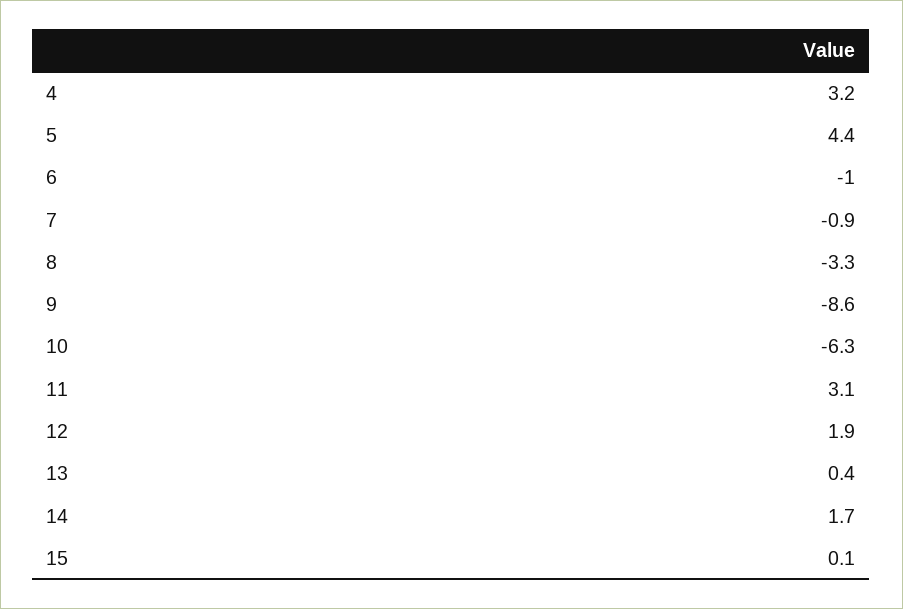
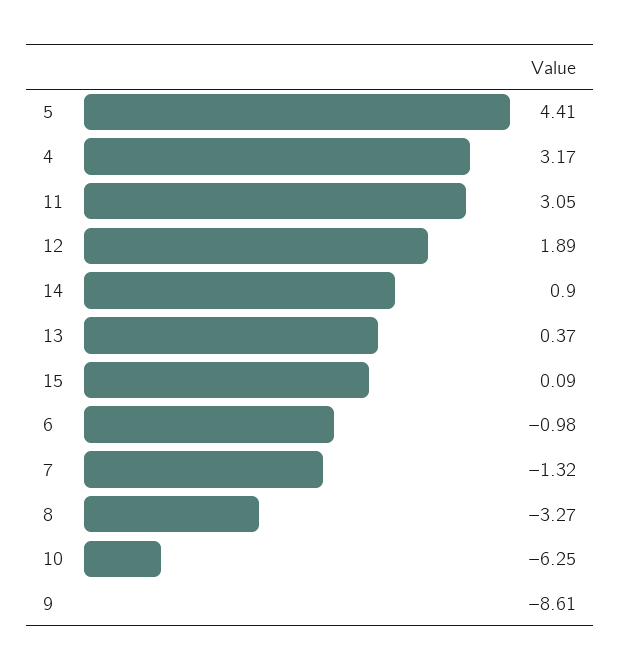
7: -0.9 -> -1.32
14: 1.7 -> 0.9

